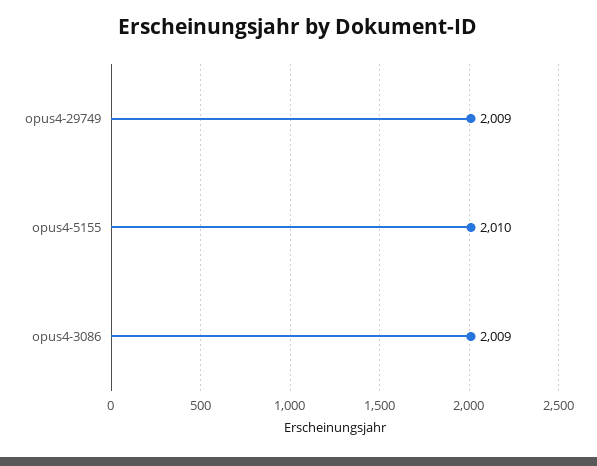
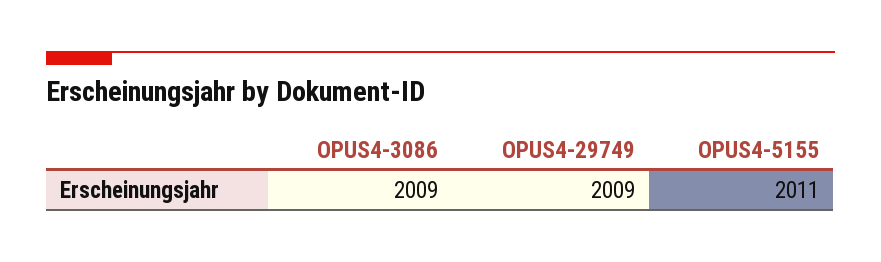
opus4-5155: 2010 -> 2011

